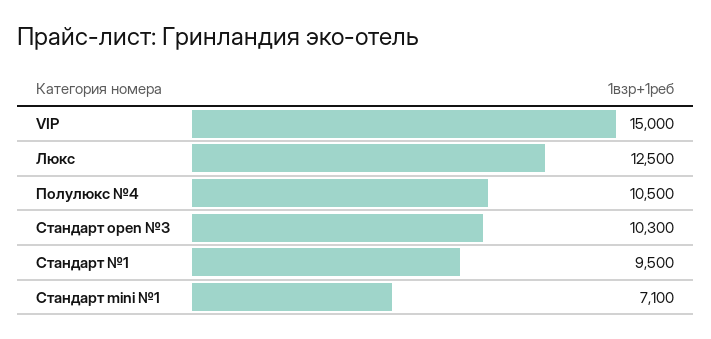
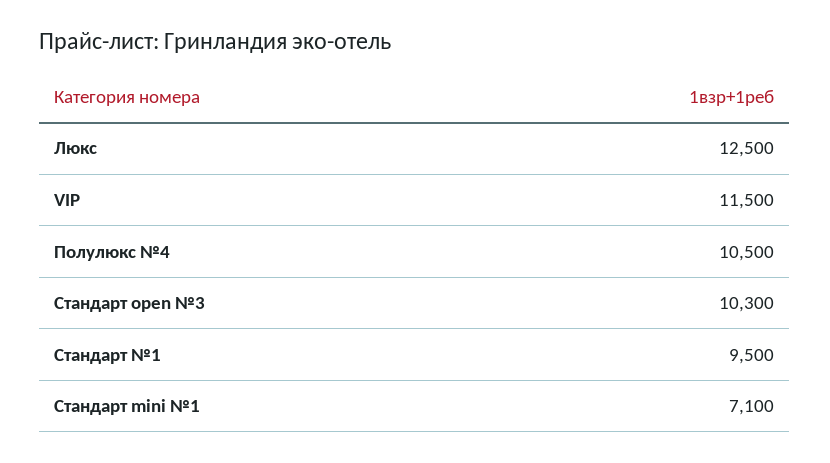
VIP: 15000 -> 11500

